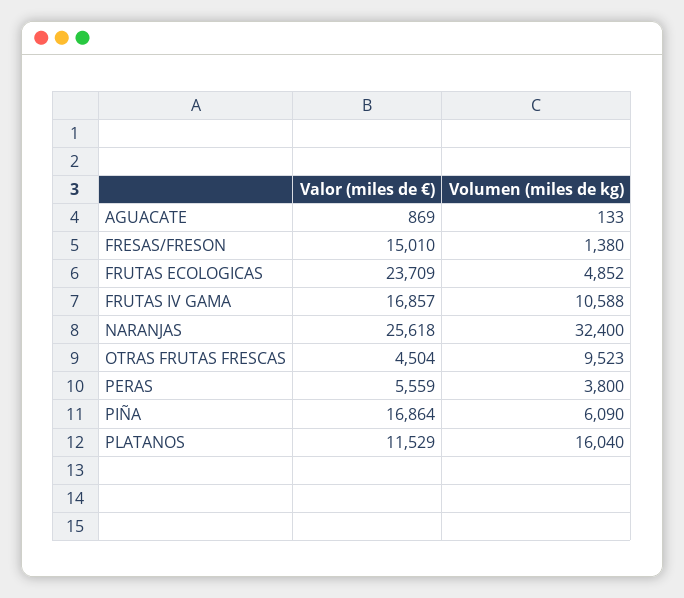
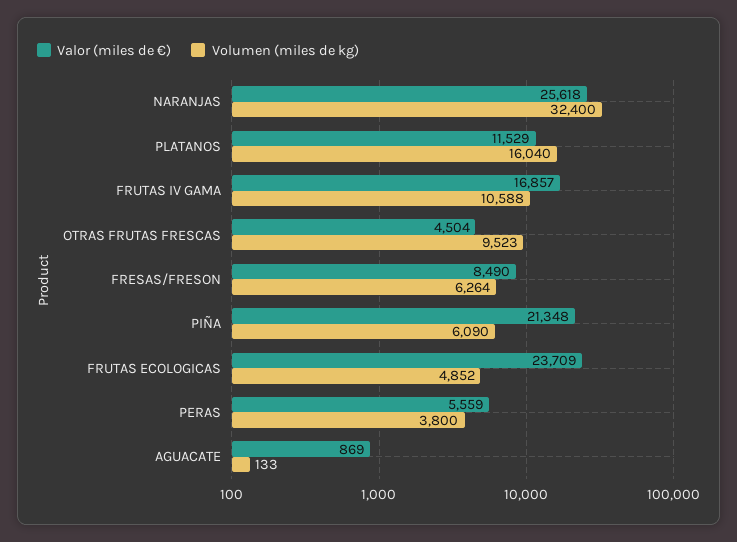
Valor (miles de €), FRESAS/FRESON: 15010 -> 8490
Volumen (miles de kg), FRESAS/FRESON: 1380 -> 6264
Valor (miles de €), PIÑA: 16864 -> 21348

